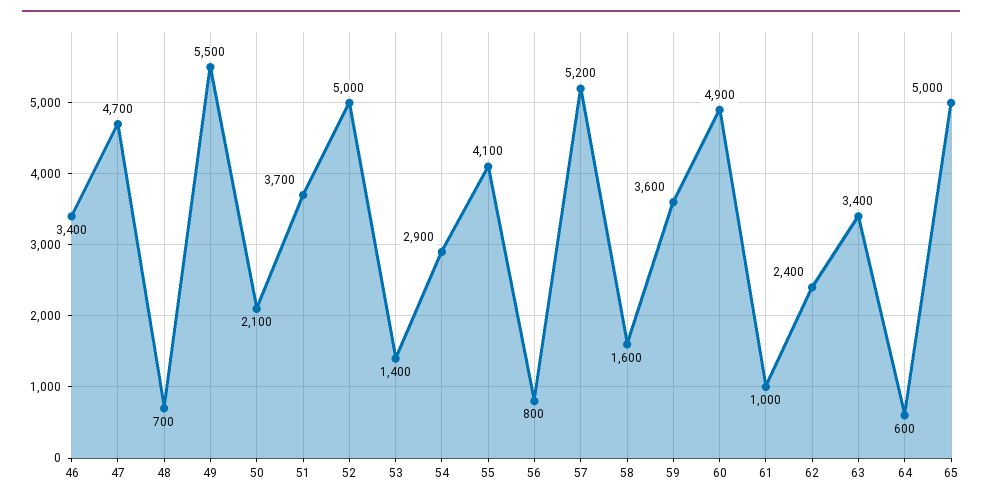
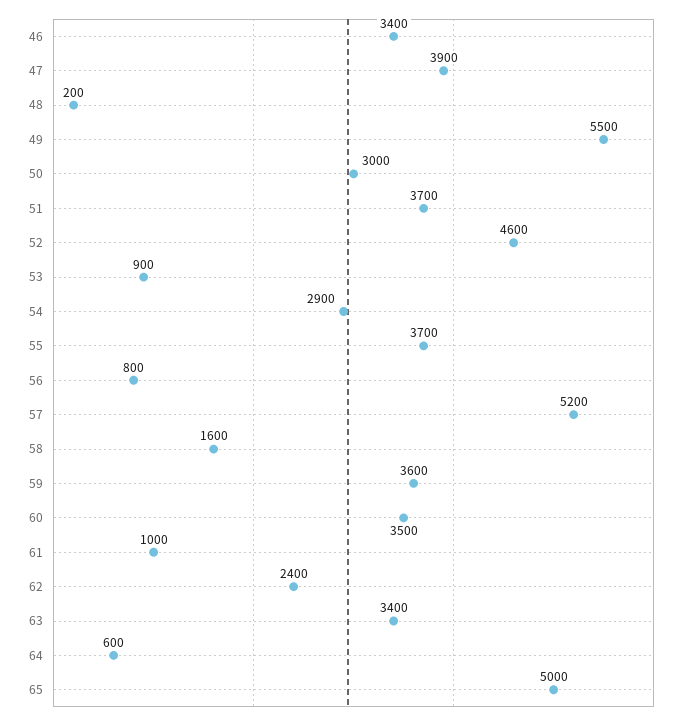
47: 4700 -> 3900
48: 700 -> 200
50: 2100 -> 3000
52: 5000 -> 4600
53: 1400 -> 900
55: 4100 -> 3700
60: 4900 -> 3500

